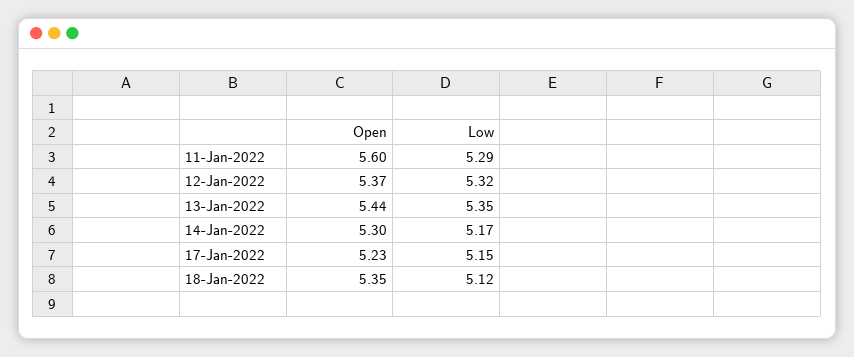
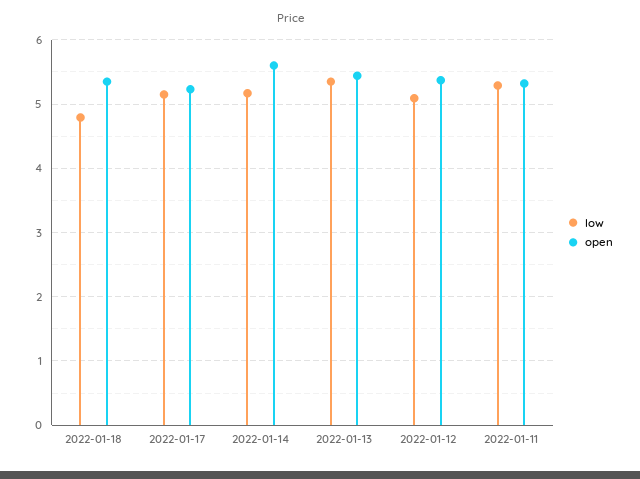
Open, 11-Jan-2022: 5.6 -> 5.3
Low, 12-Jan-2022: 5.32 -> 5.1
Open, 14-Jan-2022: 5.3 -> 5.6
Low, 18-Jan-2022: 5.12 -> 4.8

